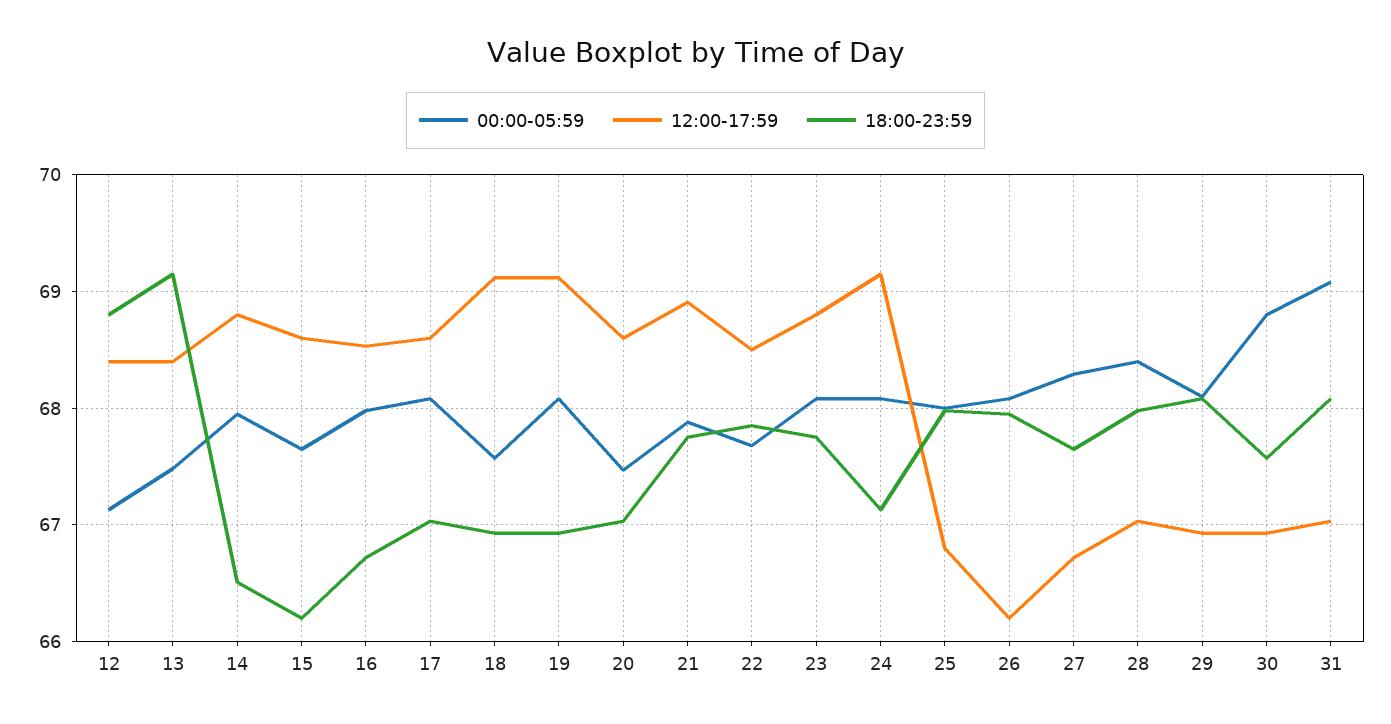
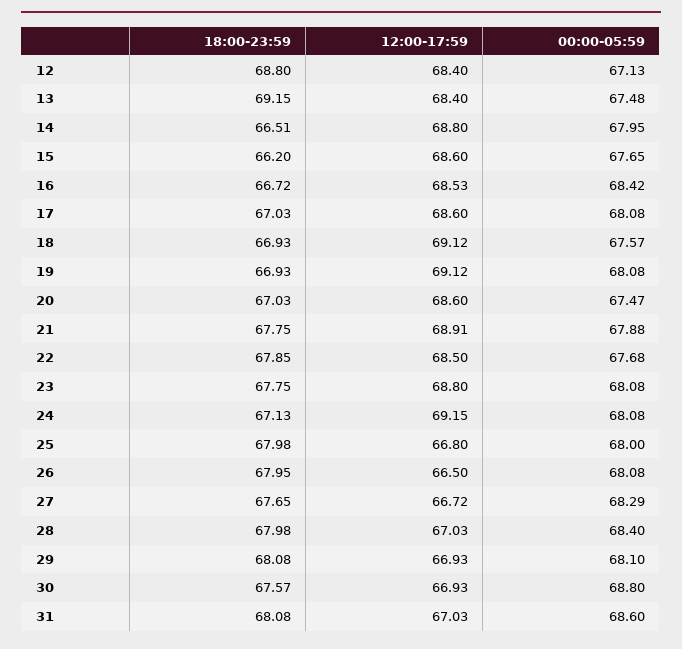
00:00-05:59, 16: 68 -> 68.42
12:00-17:59, 26: 66.2 -> 66.5
00:00-05:59, 31: 69.1 -> 68.6

